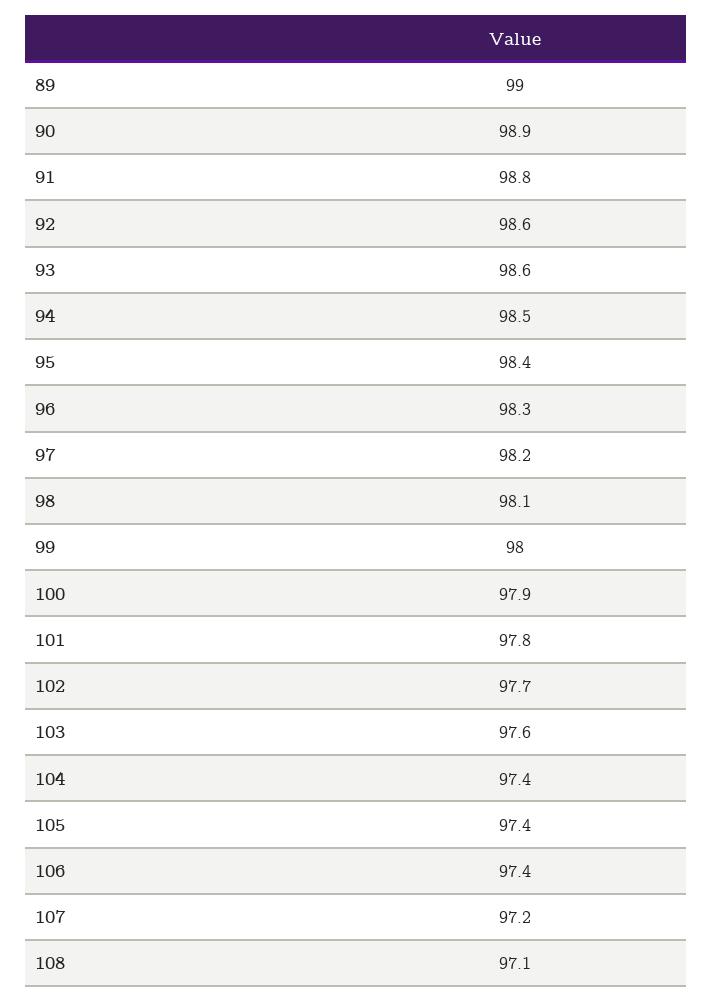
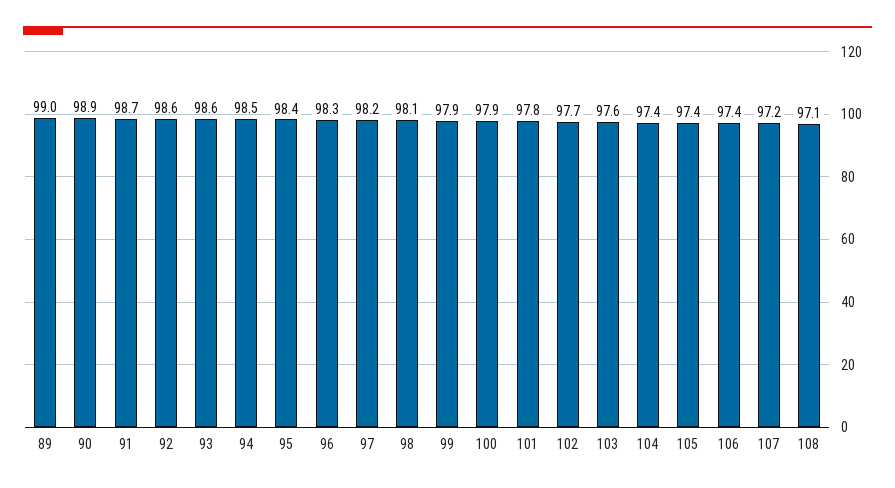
91: 98.8 -> 98.7
99: 98 -> 97.9

